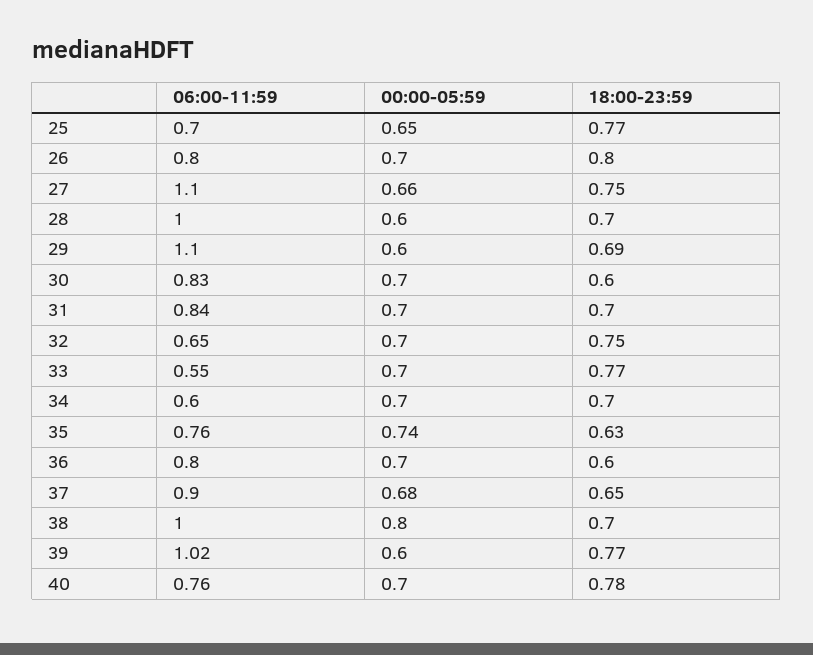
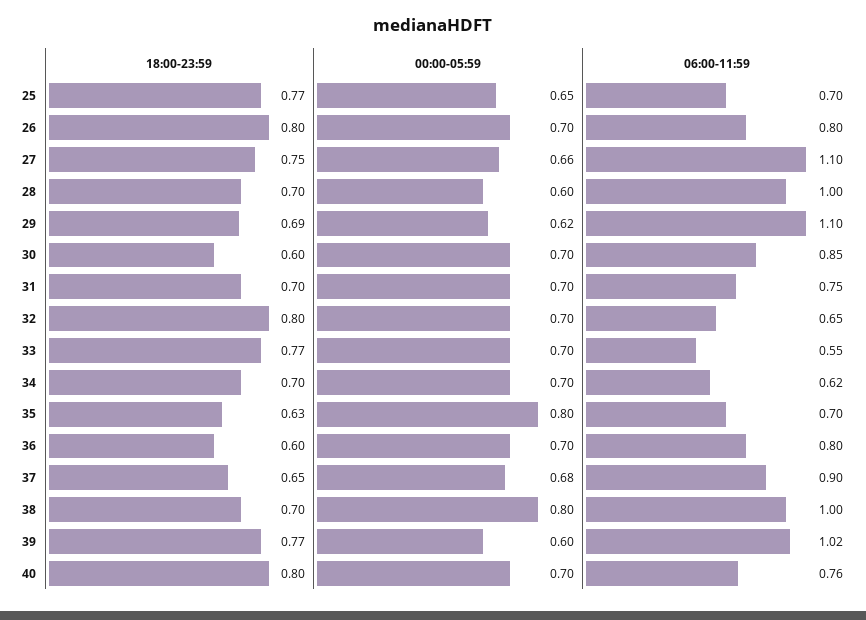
00:00-05:59, 29: 0.6 -> 0.62
06:00-11:59, 30: 0.83 -> 0.85
06:00-11:59, 31: 0.84 -> 0.75
18:00-23:59, 32: 0.75 -> 0.8
06:00-11:59, 34: 0.6 -> 0.62
06:00-11:59, 35: 0.76 -> 0.7
00:00-05:59, 35: 0.74 -> 0.8
18:00-23:59, 40: 0.78 -> 0.8

